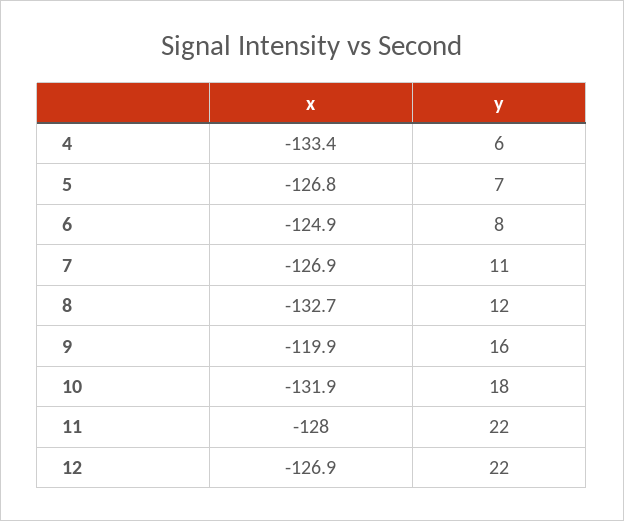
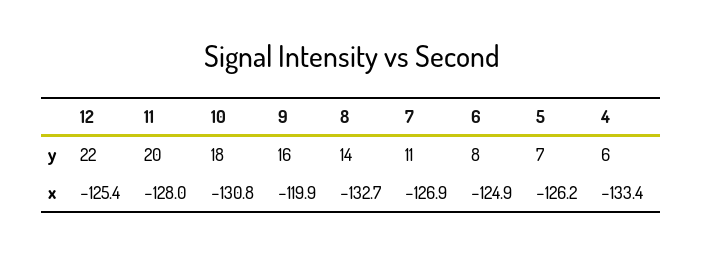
x, 5: -126.8 -> -126.2
y, 8: 12 -> 14
x, 10: -131.9 -> -130.8
y, 11: 22 -> 20
x, 12: -126.9 -> -125.4

